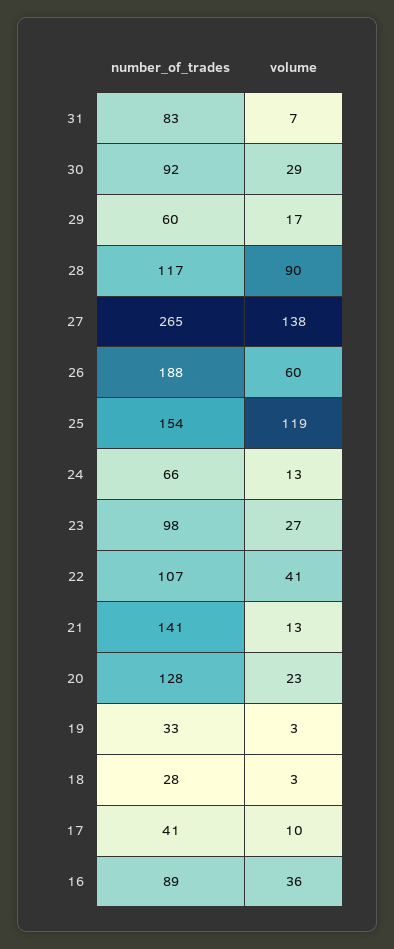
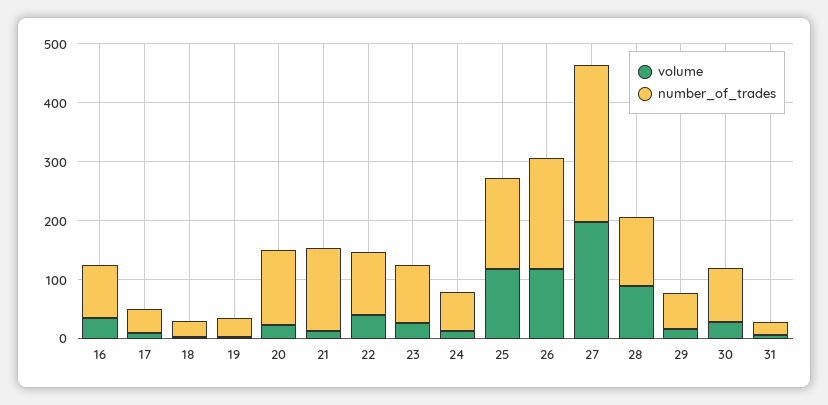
number_of_trades, 31: 83 -> 20
volume, 27: 138 -> 200
volume, 26: 60 -> 120

